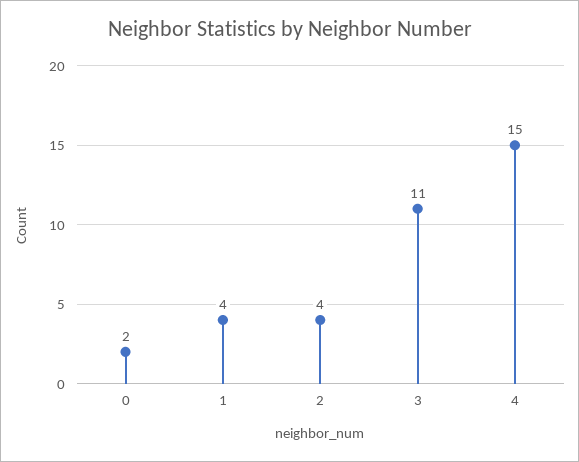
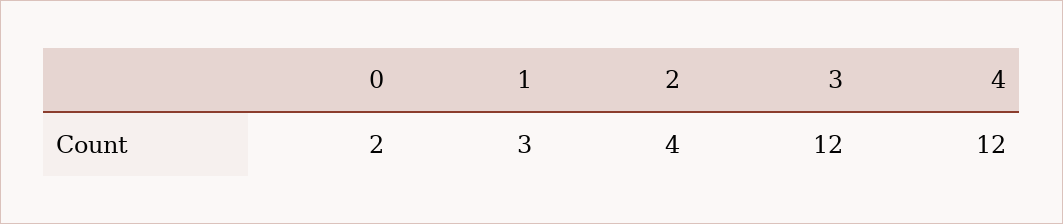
1: 4 -> 3
3: 11 -> 12
4: 15 -> 12

